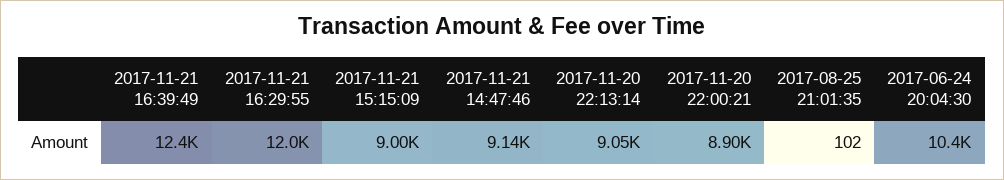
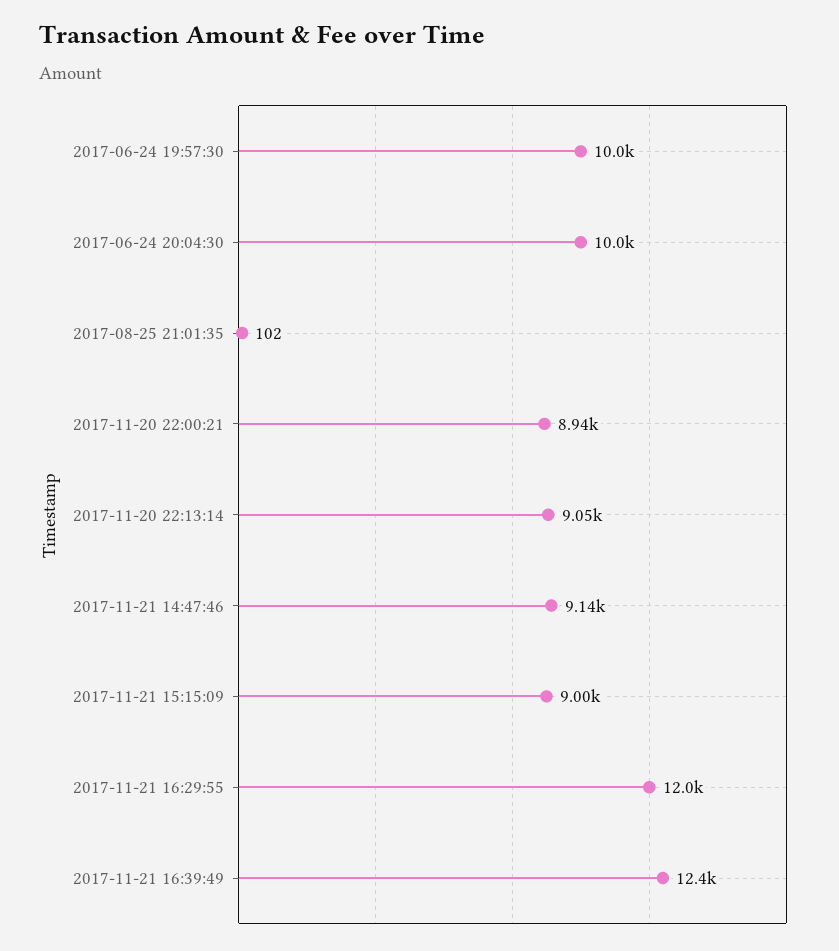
2017-11-20 22:00:21: 8900 -> 8940
2017-06-24 20:04:30: 10400 -> 10000
2017-06-24 19:57:30: none -> 10000

